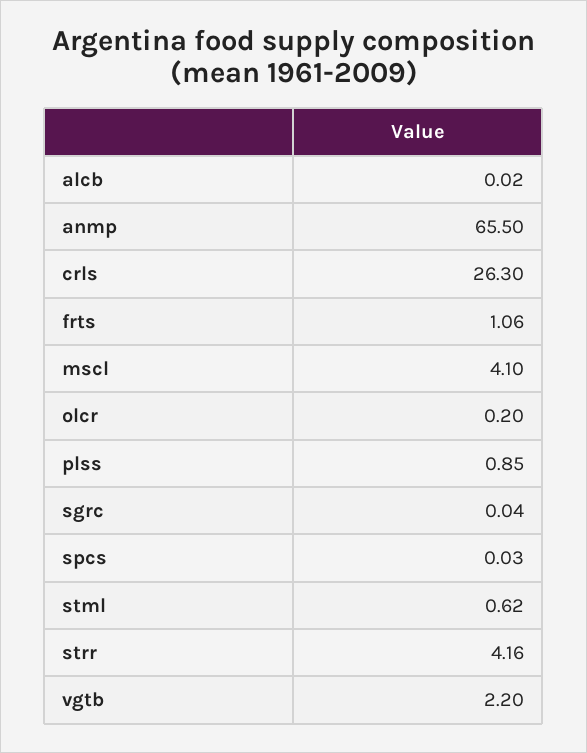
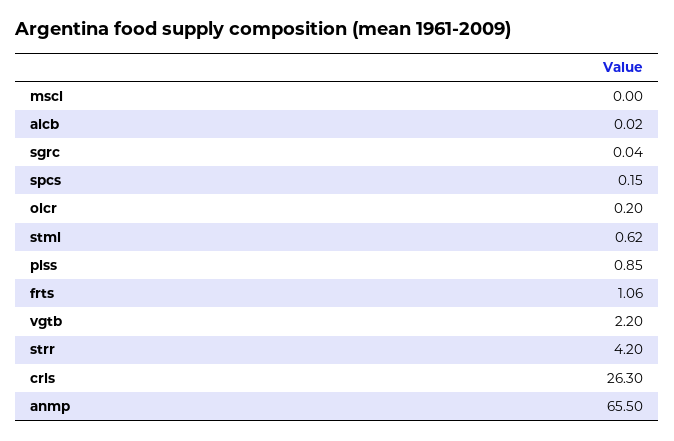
mscl: 4.1 -> 0
spcs: 0.03 -> 0.15
strr: 4.16 -> 4.2

